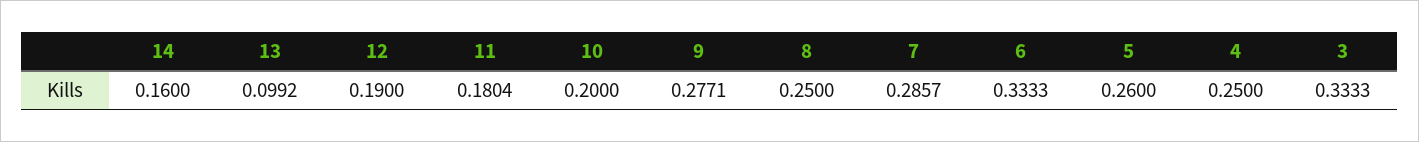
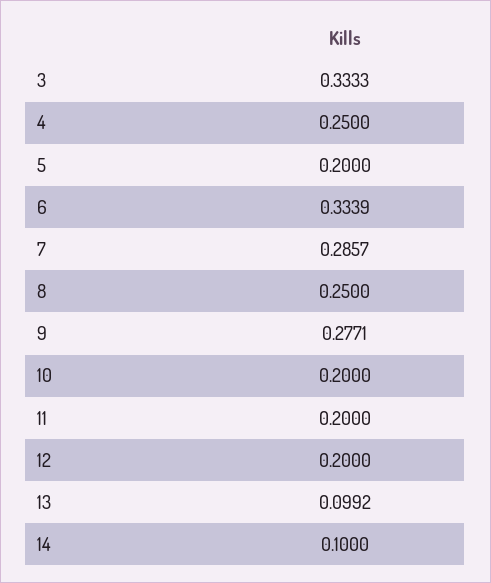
14: 0.16 -> 0.1
12: 0.19 -> 0.2
11: 0.1804 -> 0.2
6: 0.3333 -> 0.3339
5: 0.26 -> 0.2

